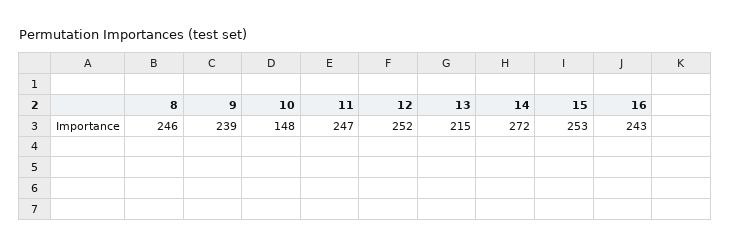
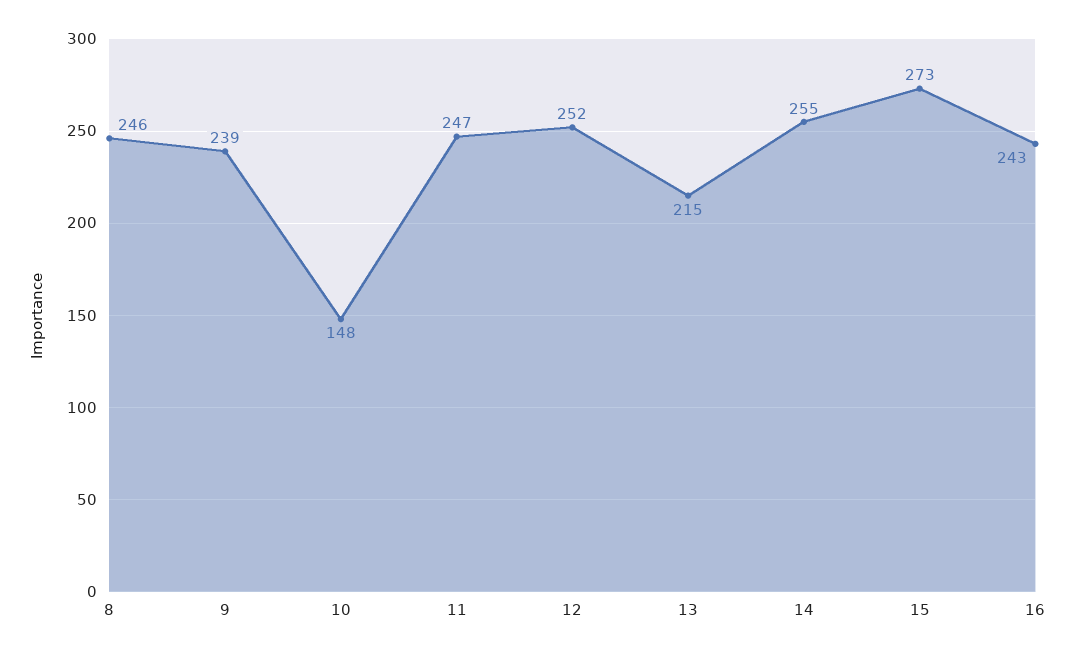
14: 272 -> 255
15: 253 -> 273

